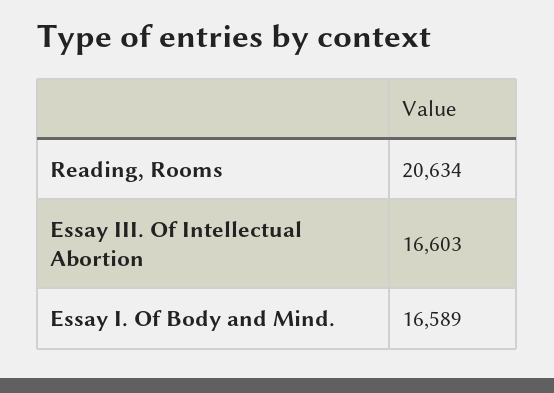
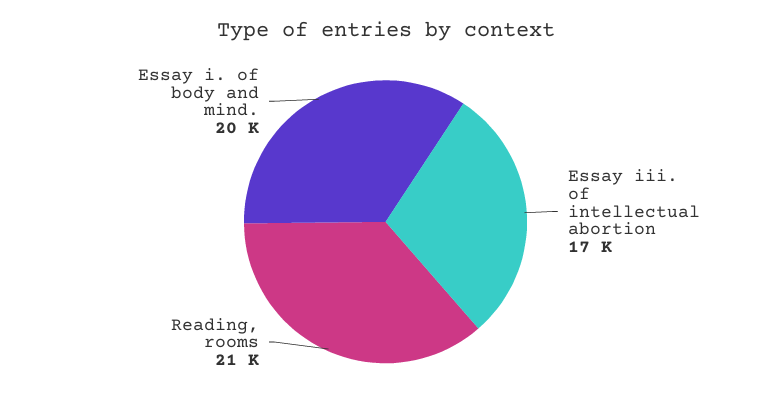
Essay I. Of Body and Mind.: 16589 -> 20000

